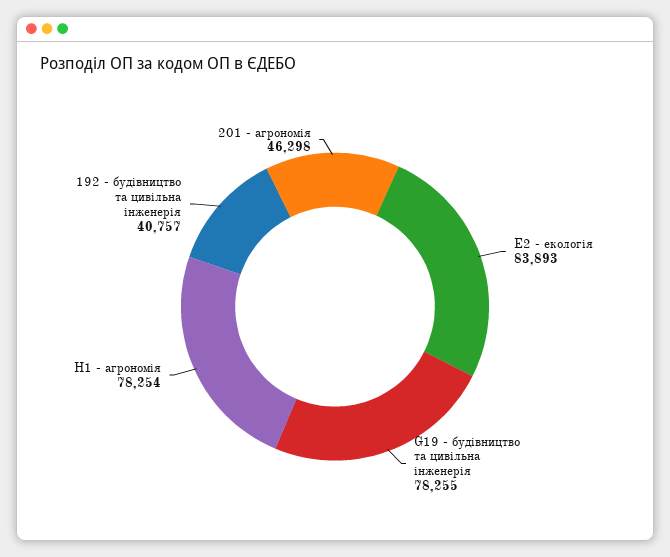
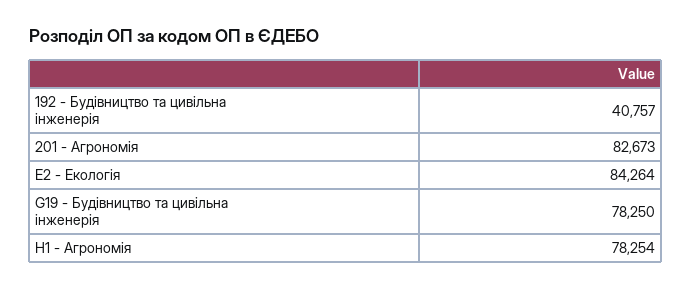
E2 - екологія: 83893 -> 84264
G19 - будівництво та цивільна інженерія: 78255 -> 78250
201 - агрономія: 46298 -> 82673

